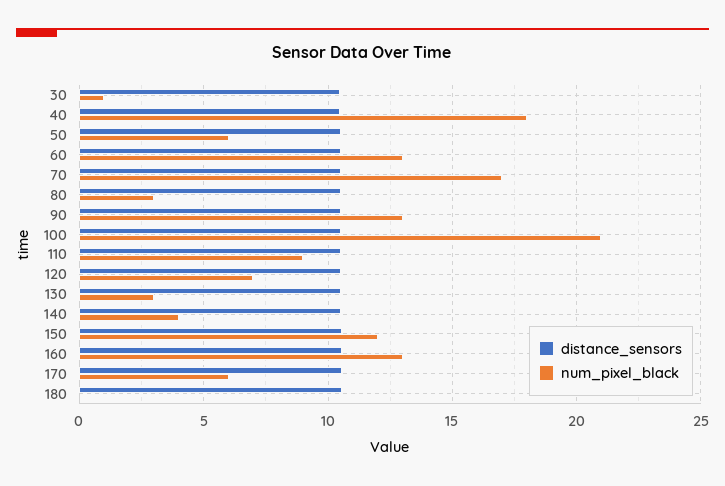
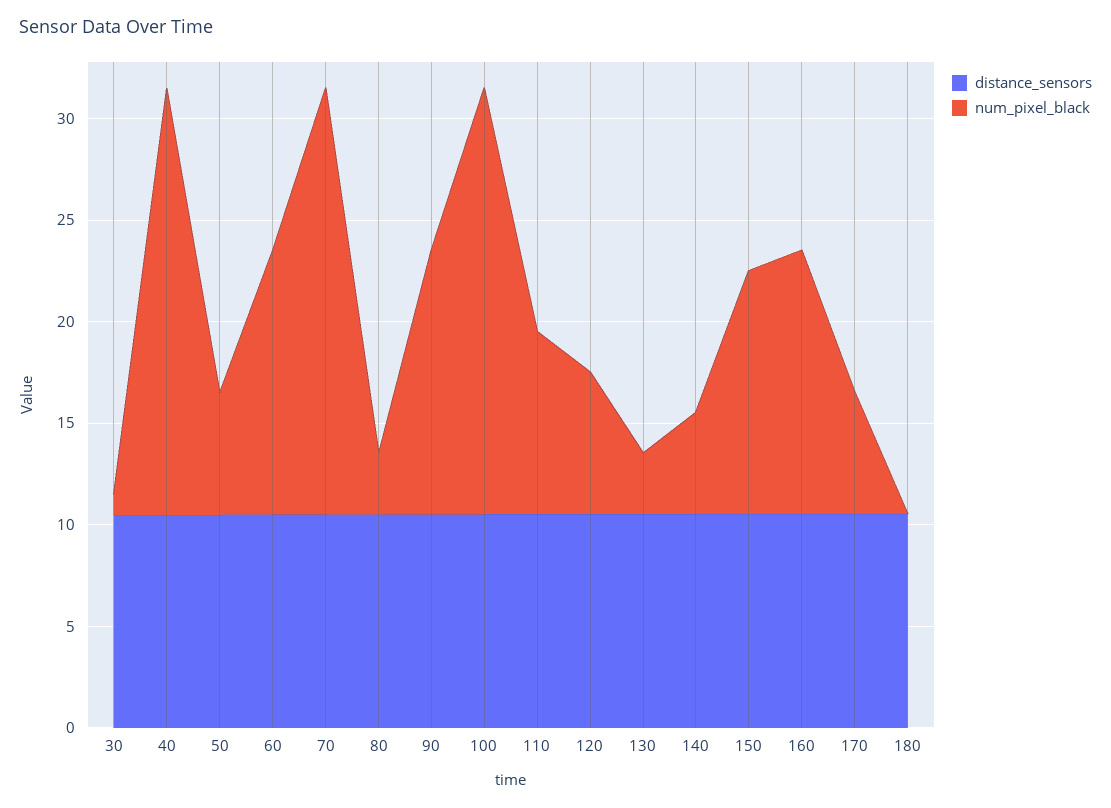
num_pixel_black, 40: 18 -> 21
num_pixel_black, 70: 17 -> 21
num_pixel_black, 140: 4 -> 5

